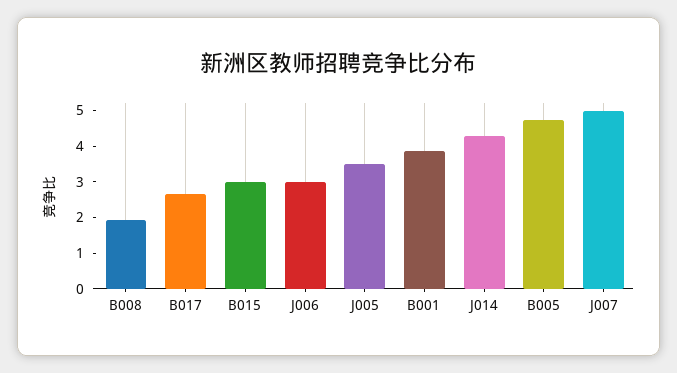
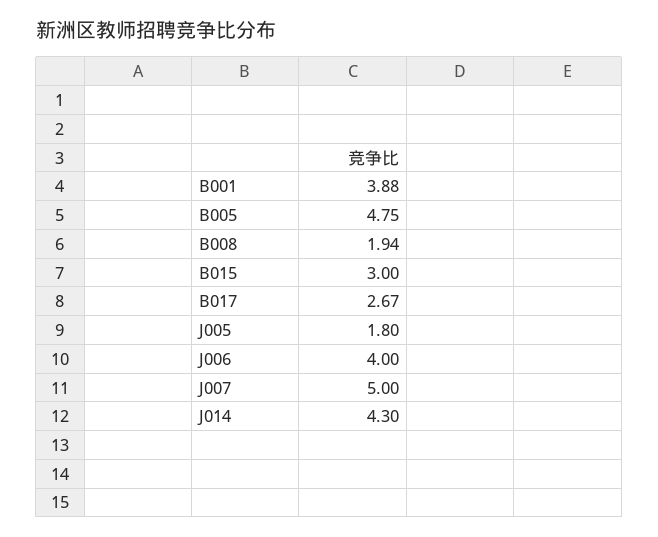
J006: 3 -> 4
J005: 3.5 -> 1.8

